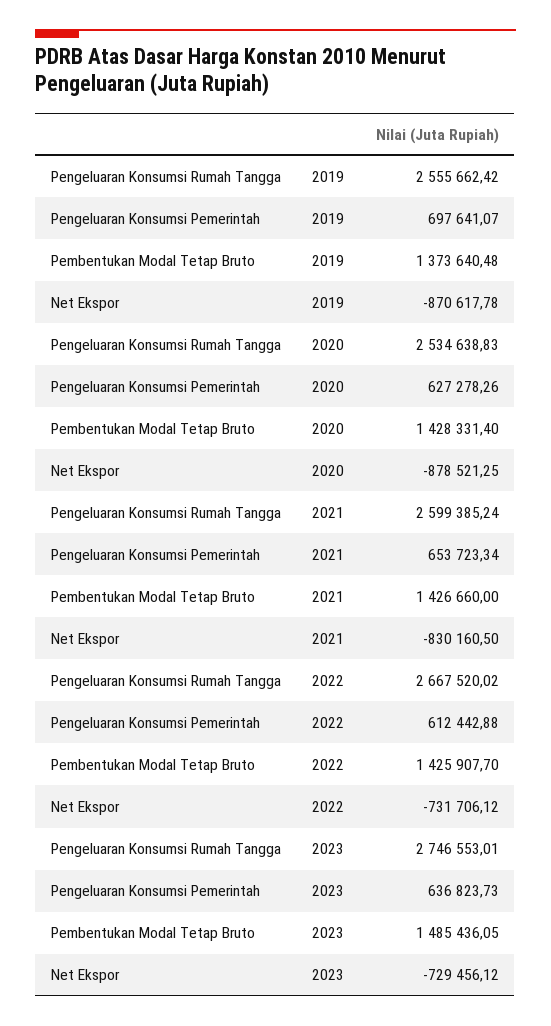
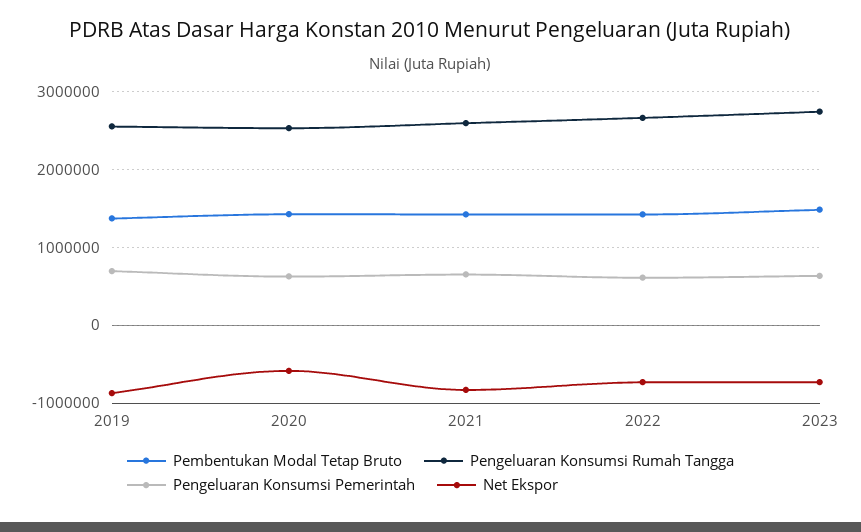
Net Ekspor, 2020: -878521.25 -> -600000

